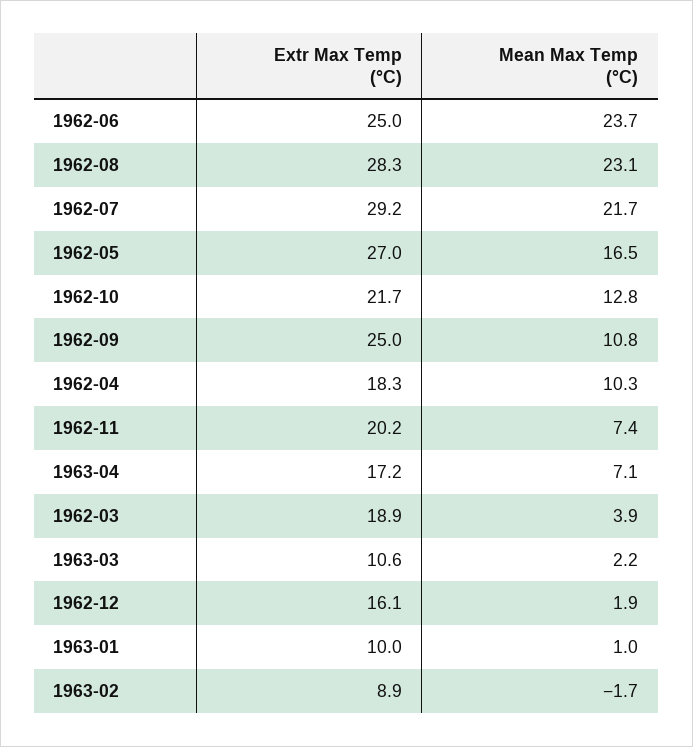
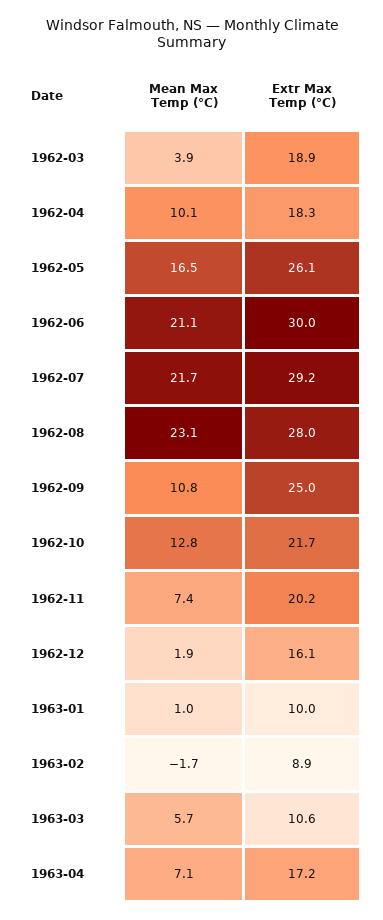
Extr Max Temp (°C), 1962-06: 25 -> 30
Mean Max Temp (°C), 1962-06: 23.7 -> 21.1
Extr Max Temp (°C), 1962-08: 28.3 -> 28
Extr Max Temp (°C), 1962-05: 27 -> 26.1
Mean Max Temp (°C), 1962-04: 10.3 -> 10.1
Mean Max Temp (°C), 1963-03: 2.2 -> 5.7

